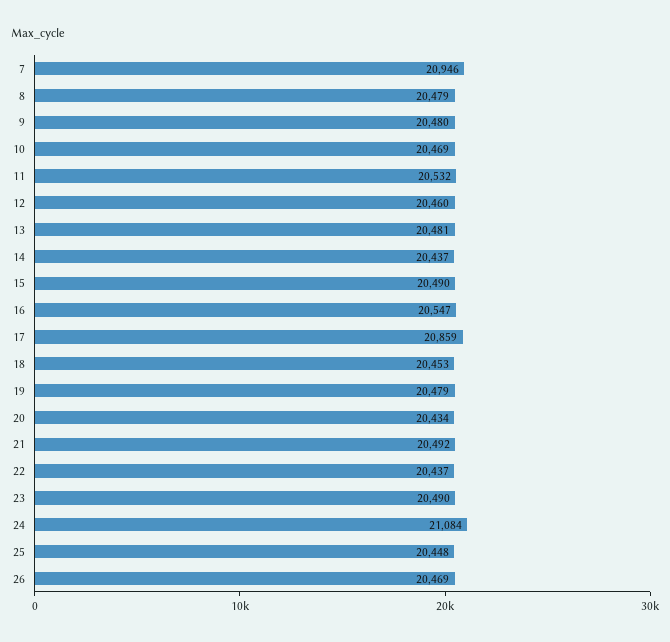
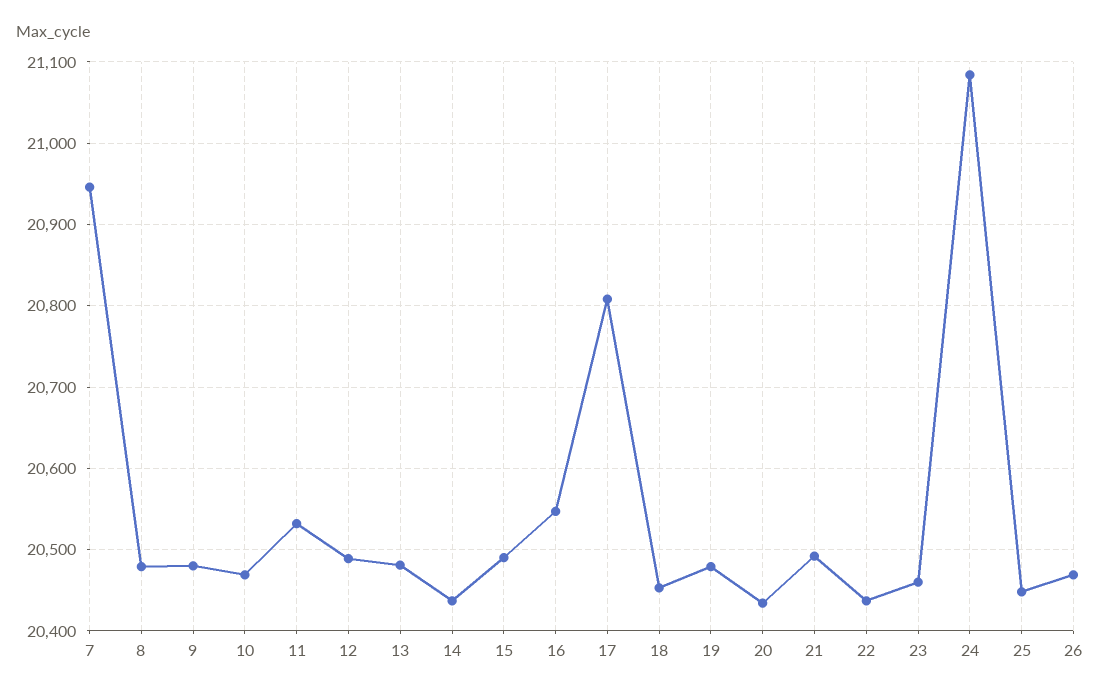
12: 20460 -> 20490
17: 20859 -> 20810
23: 20490 -> 20460

